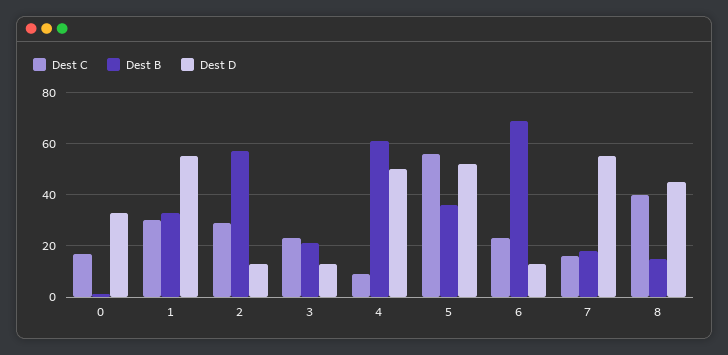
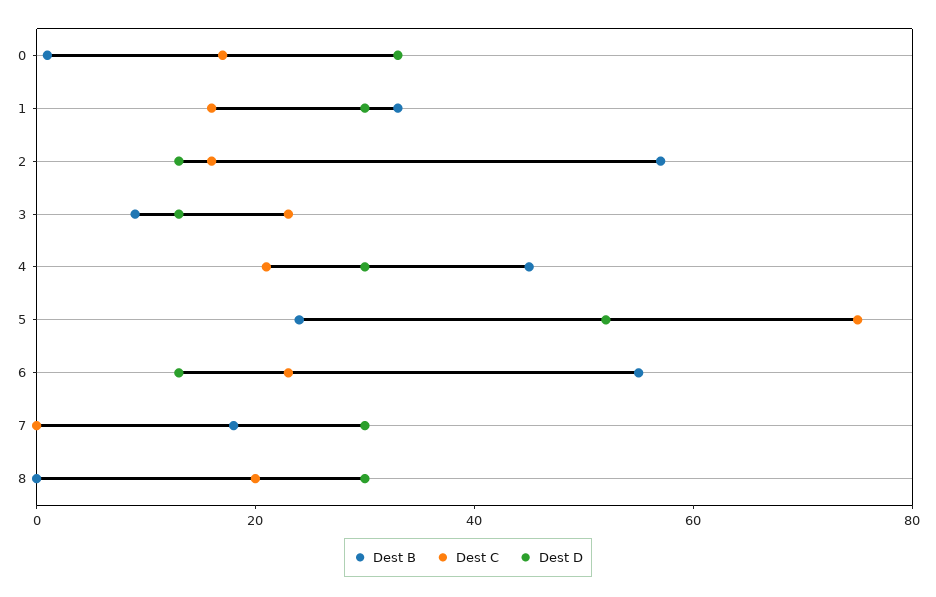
Dest C, 1: 30 -> 15
Dest D, 1: 55 -> 30
Dest C, 2: 30 -> 15
Dest B, 3: 20 -> 10
Dest C, 4: 10 -> 20
Dest B, 4: 60 -> 45
Dest D, 4: 50 -> 30
Dest C, 5: 55 -> 75
Dest B, 5: 35 -> 25
Dest B, 6: 70 -> 55
Dest C, 7: 15 -> 0
Dest D, 7: 55 -> 30
Dest C, 8: 40 -> 20
Dest B, 8: 15 -> 0
Dest D, 8: 45 -> 30

